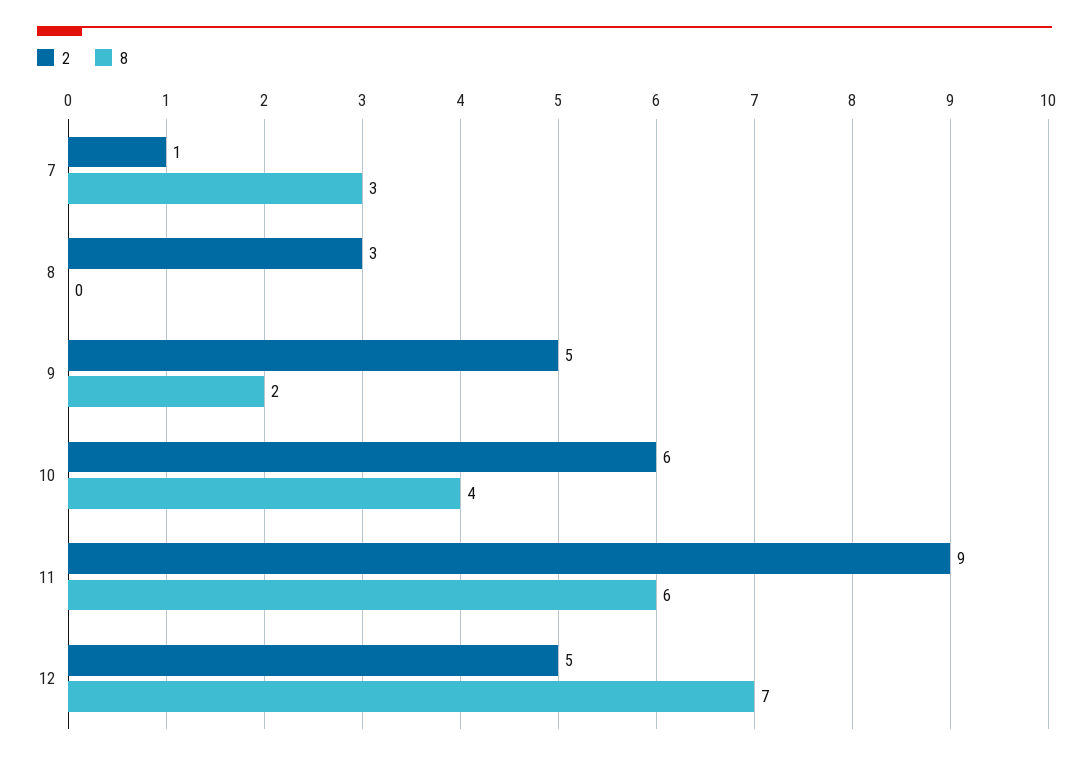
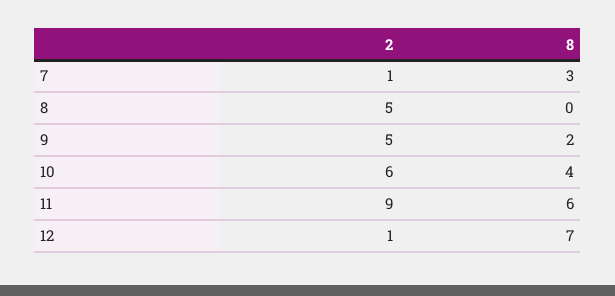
2, 8: 3 -> 5
2, 12: 5 -> 1

